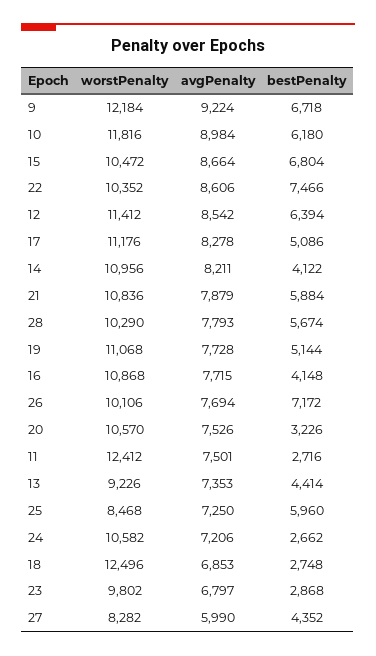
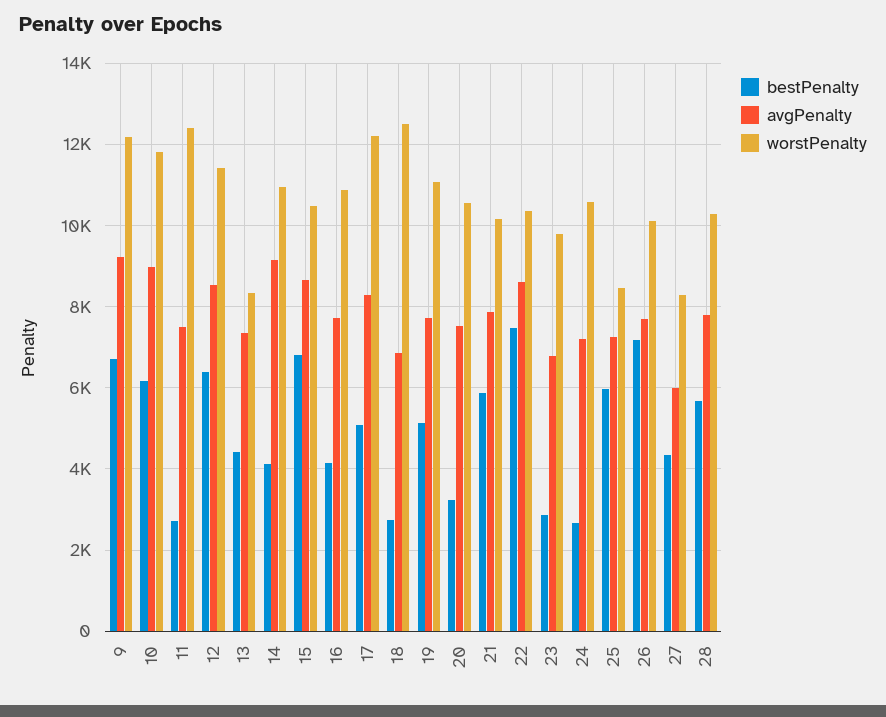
worstPenalty, 17: 11176 -> 12200
avgPenalty, 14: 8211 -> 9200
worstPenalty, 21: 10836 -> 10200
worstPenalty, 13: 9226 -> 8400

